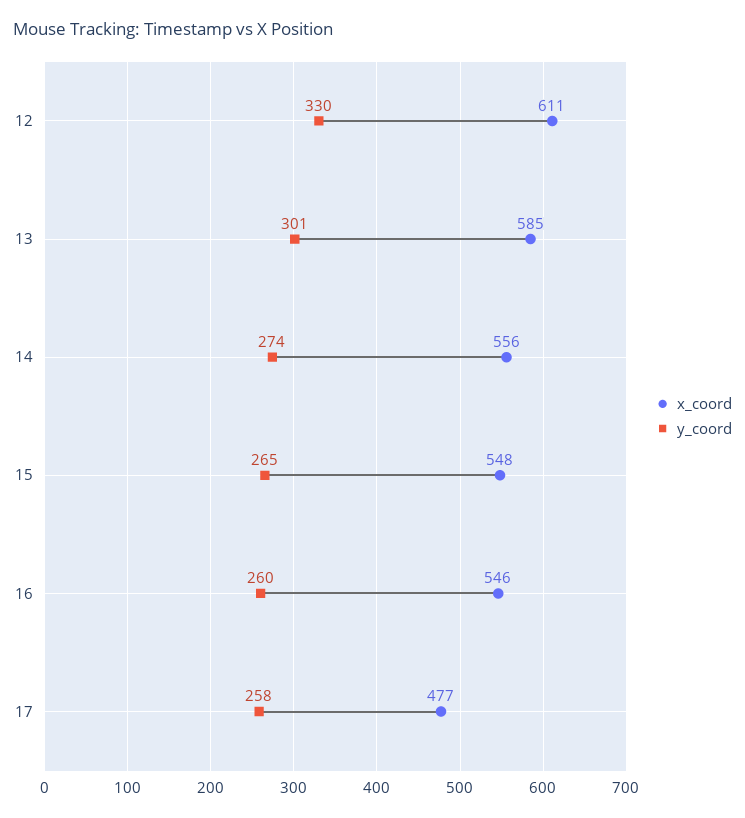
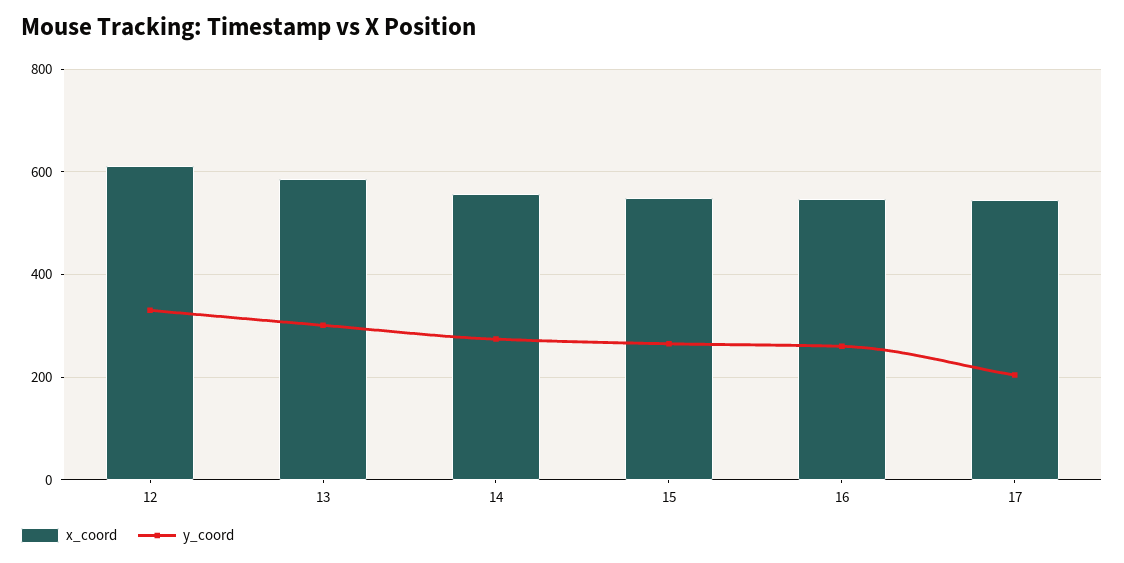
x_coord, 17: 477 -> 540
y_coord, 17: 258 -> 200

